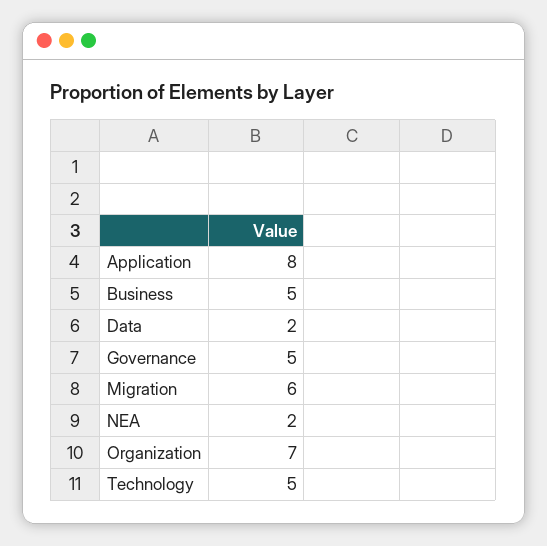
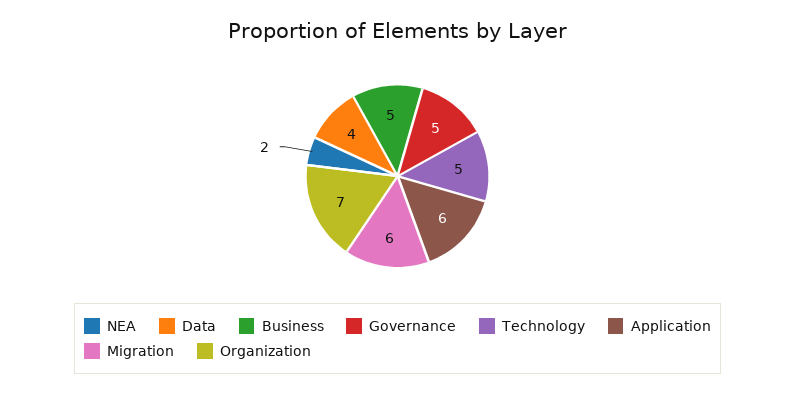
Application: 8 -> 6
Data: 2 -> 4

